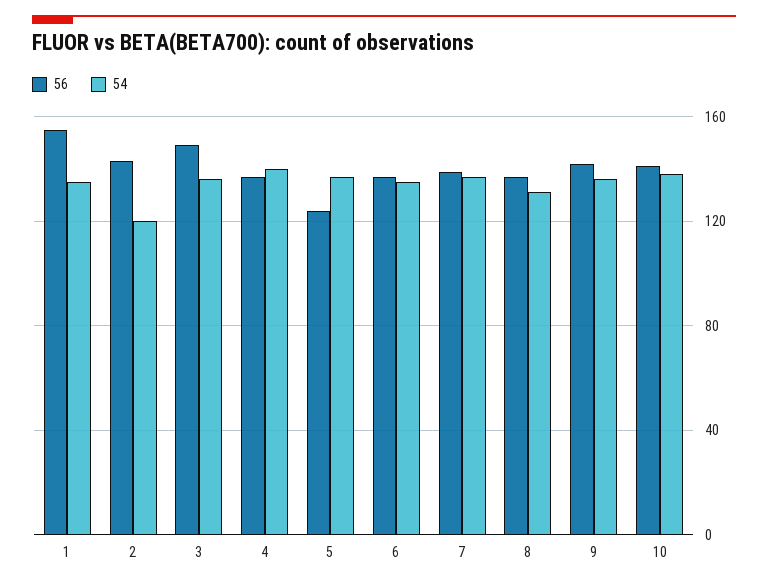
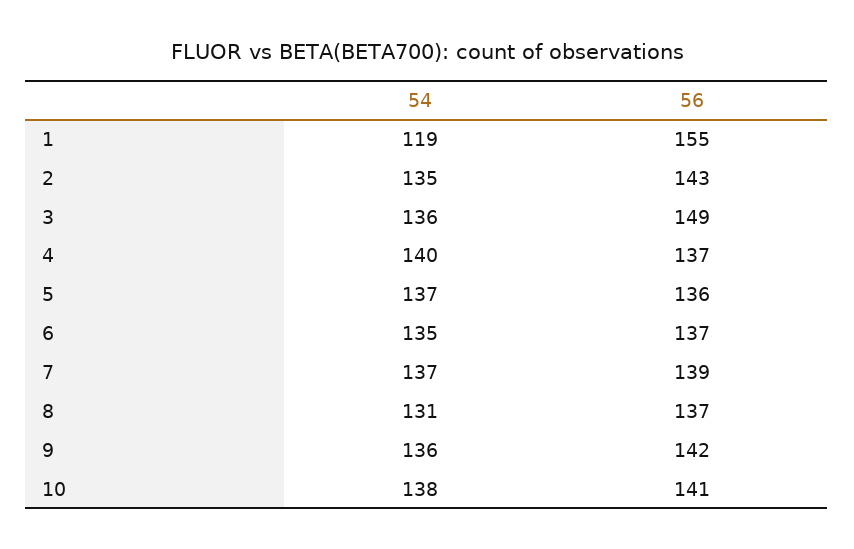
54, 1: 135 -> 119
54, 2: 120 -> 135
56, 5: 125 -> 136

